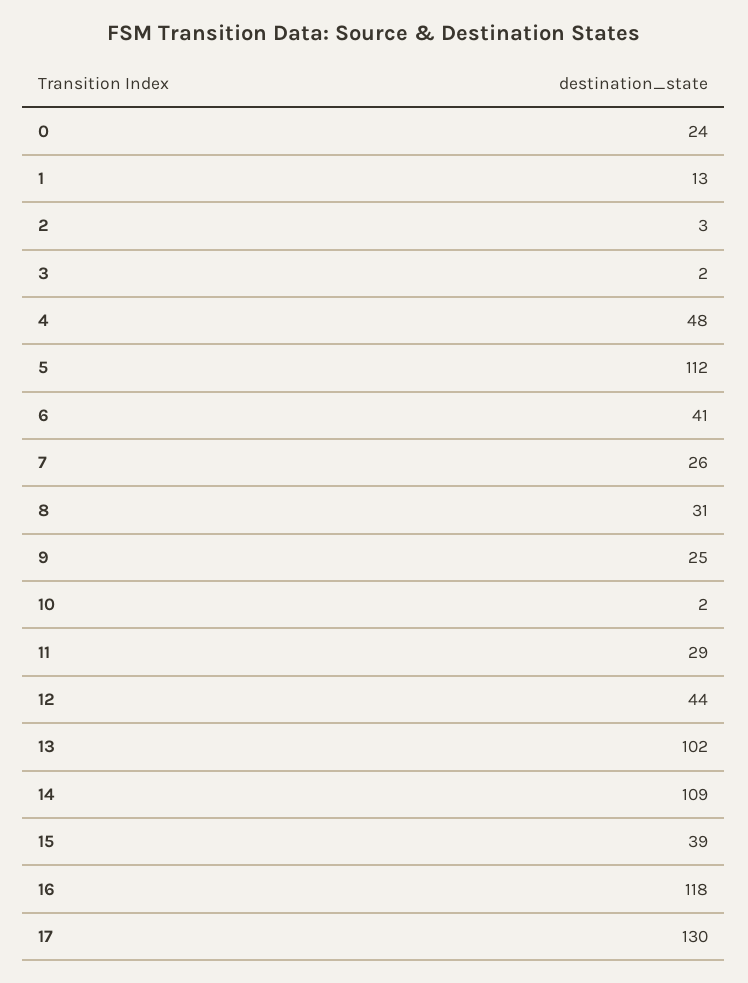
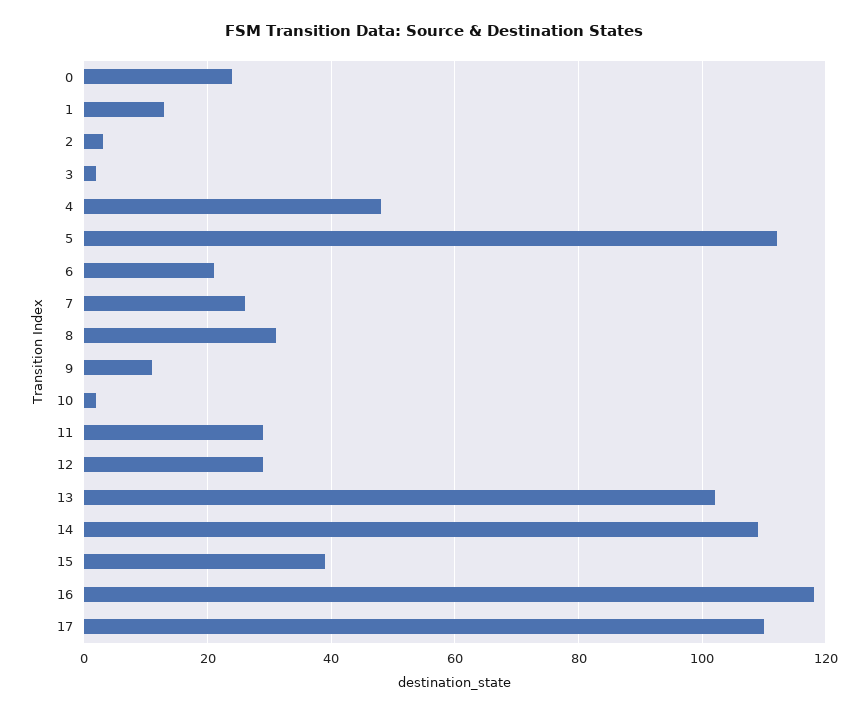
6: 41 -> 20
9: 25 -> 10
12: 44 -> 30
17: 130 -> 110

